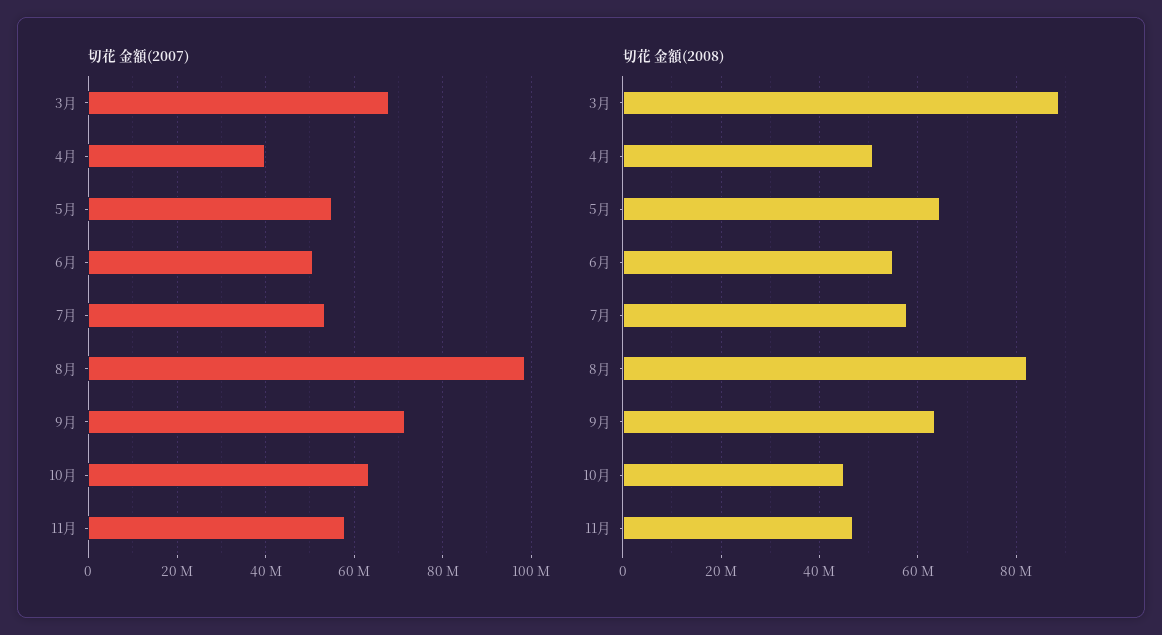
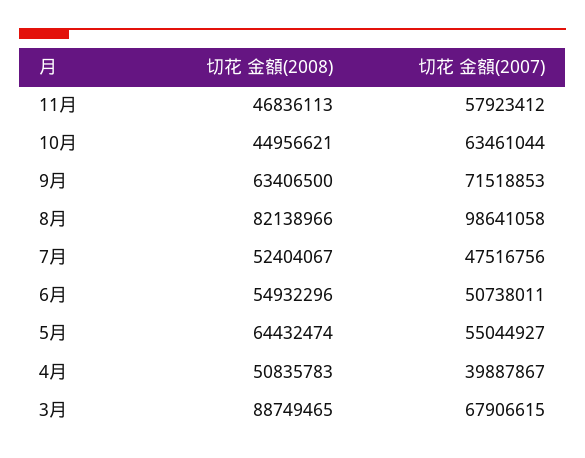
切花 金額(2007), 7月: 54000000 -> 47516756
切花 金額(2008), 7月: 58000000 -> 52404067

